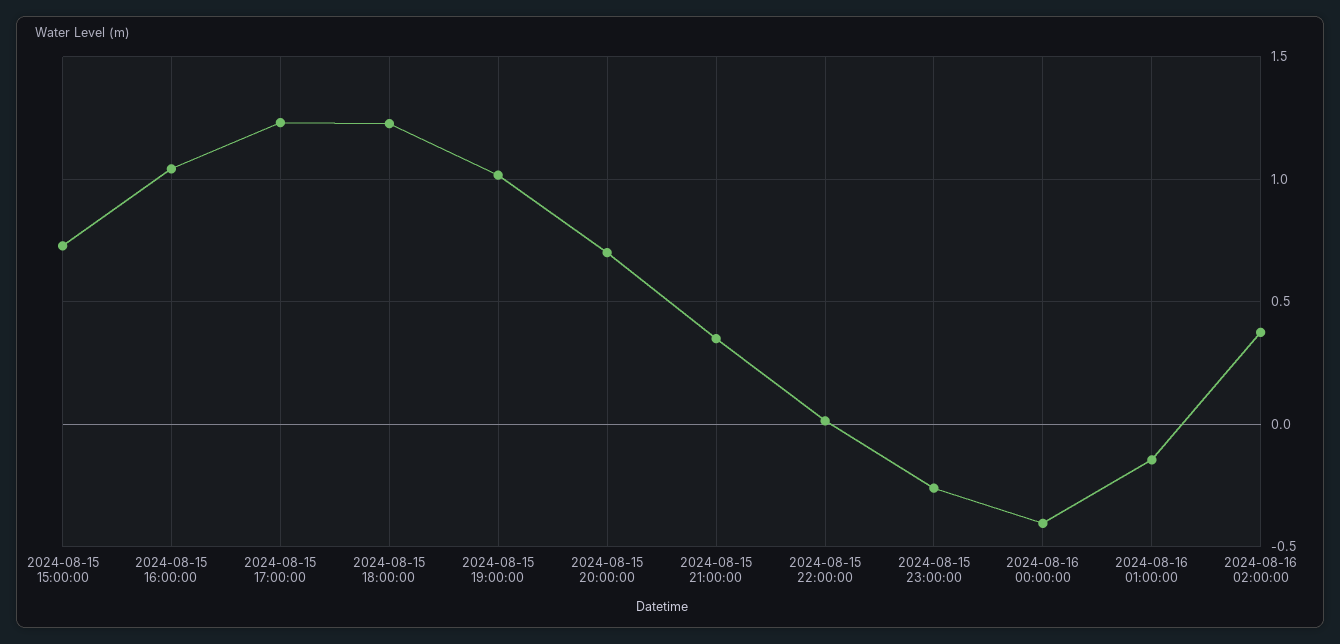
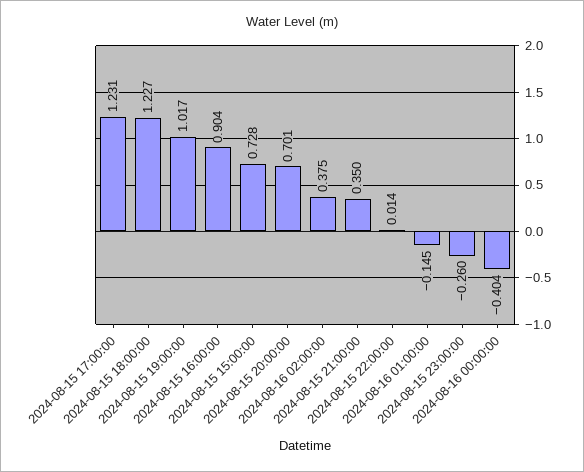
2024-08-15 16:00:00: 1.05 -> 0.904

